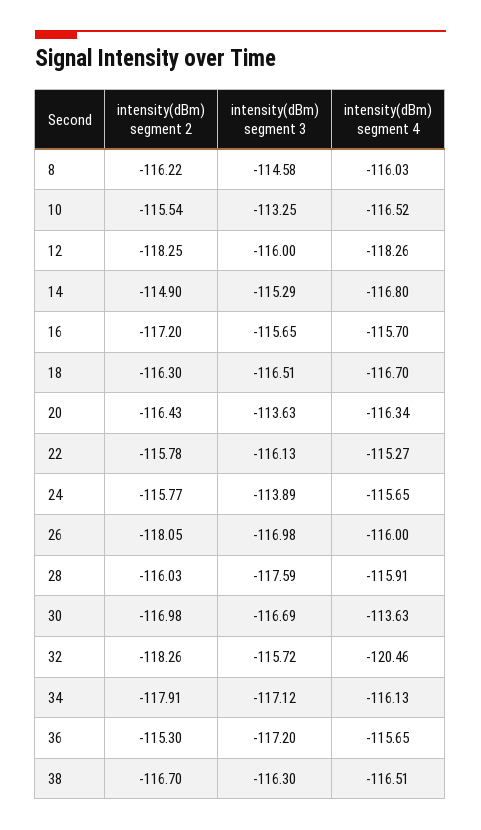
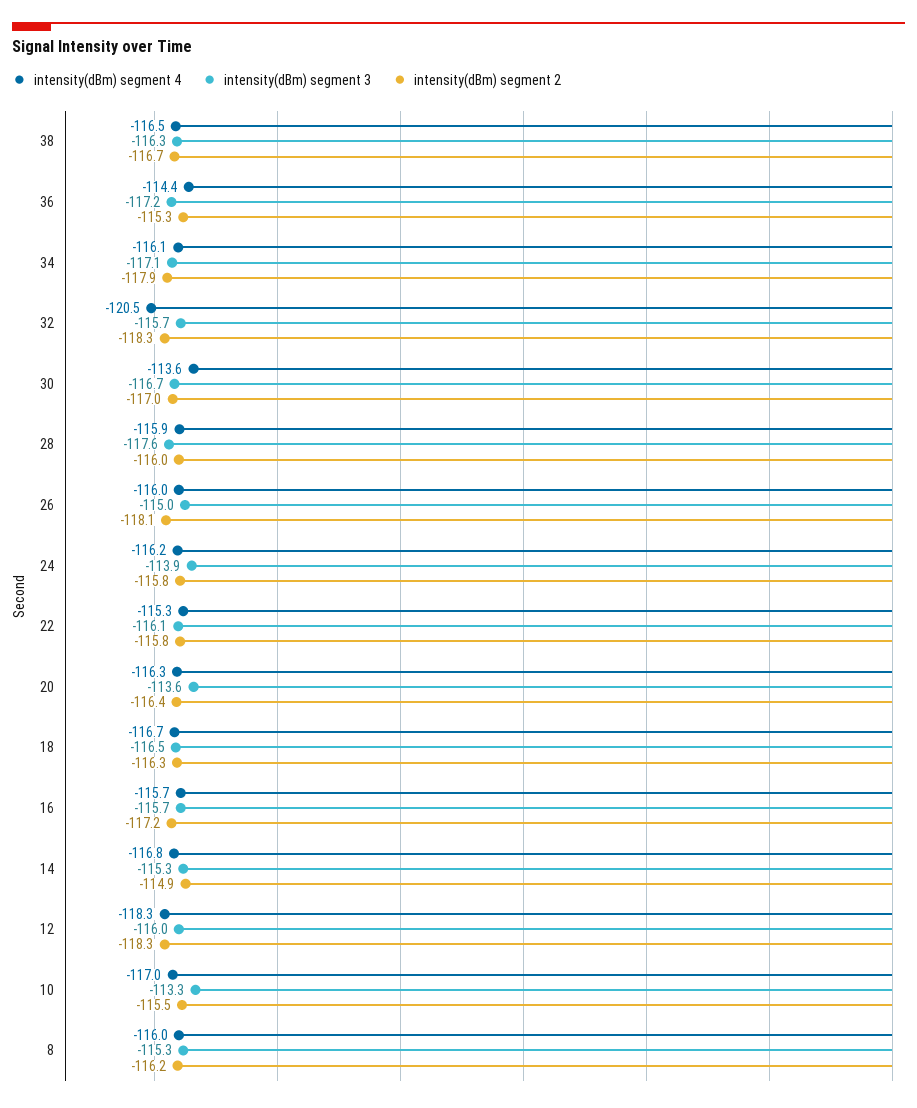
intensity(dBm) segment 3, 8: -114.58 -> -115.3
intensity(dBm) segment 4, 10: -116.52 -> -117
intensity(dBm) segment 4, 24: -115.65 -> -116.2
intensity(dBm) segment 3, 26: -116.98 -> -115
intensity(dBm) segment 4, 36: -115.65 -> -114.4

